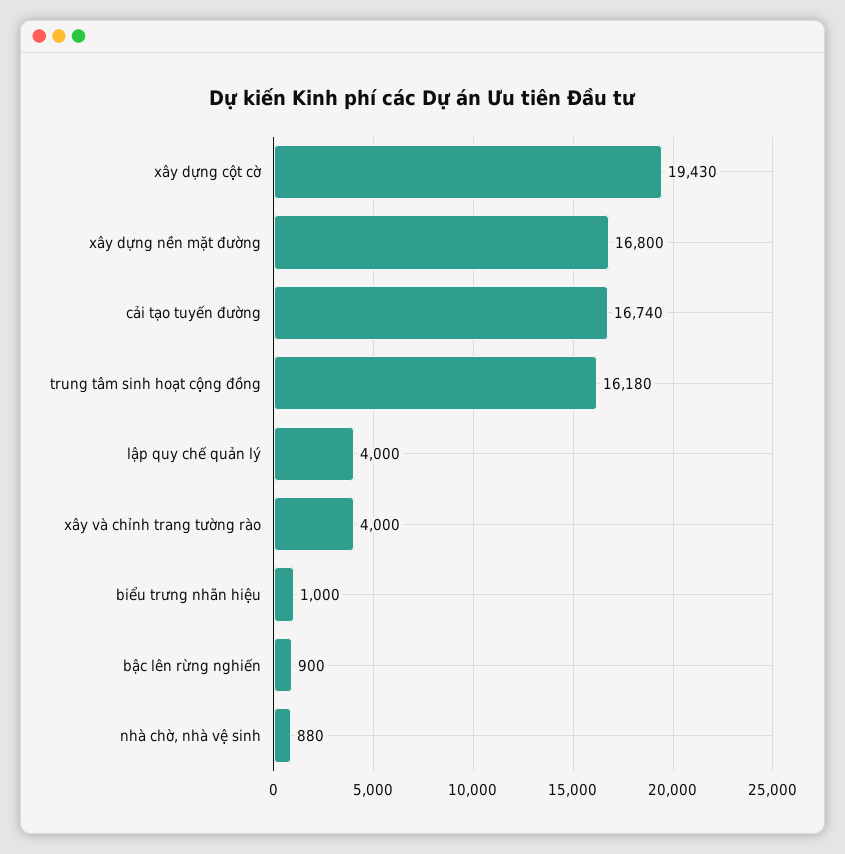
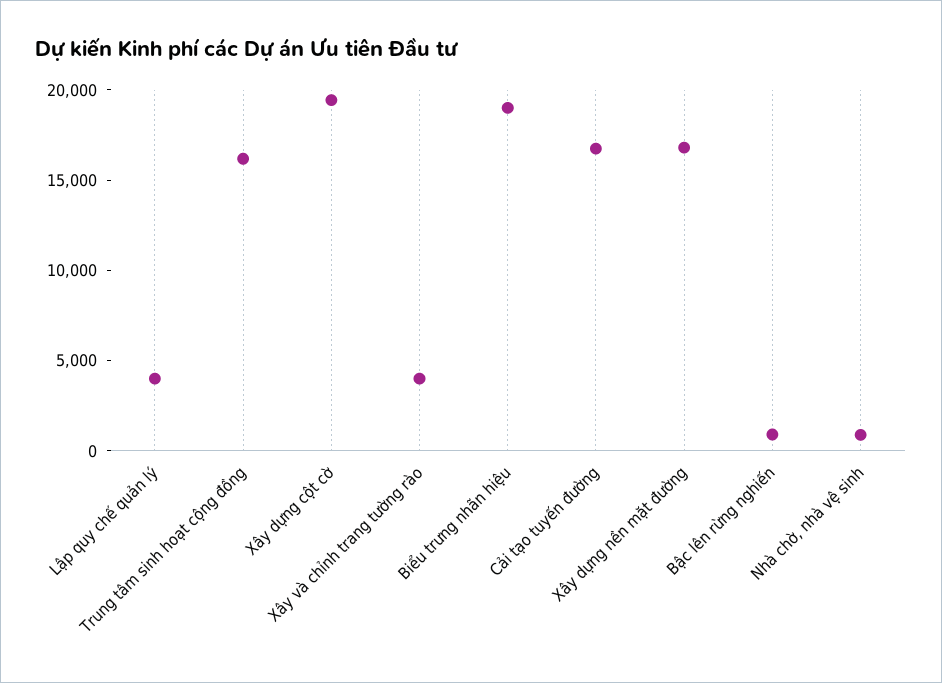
biểu trưng nhãn hiệu: 1000 -> 19000

